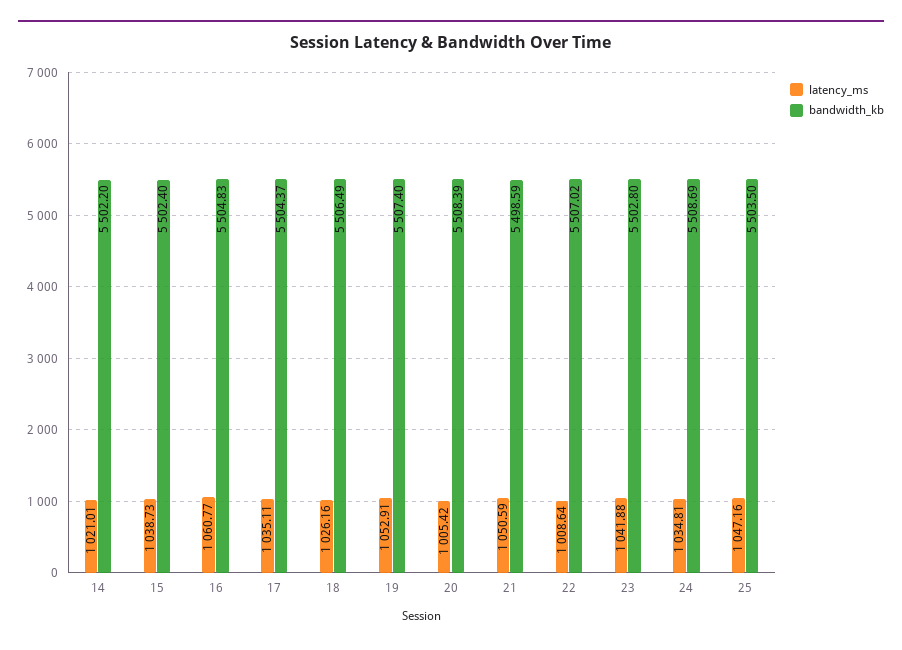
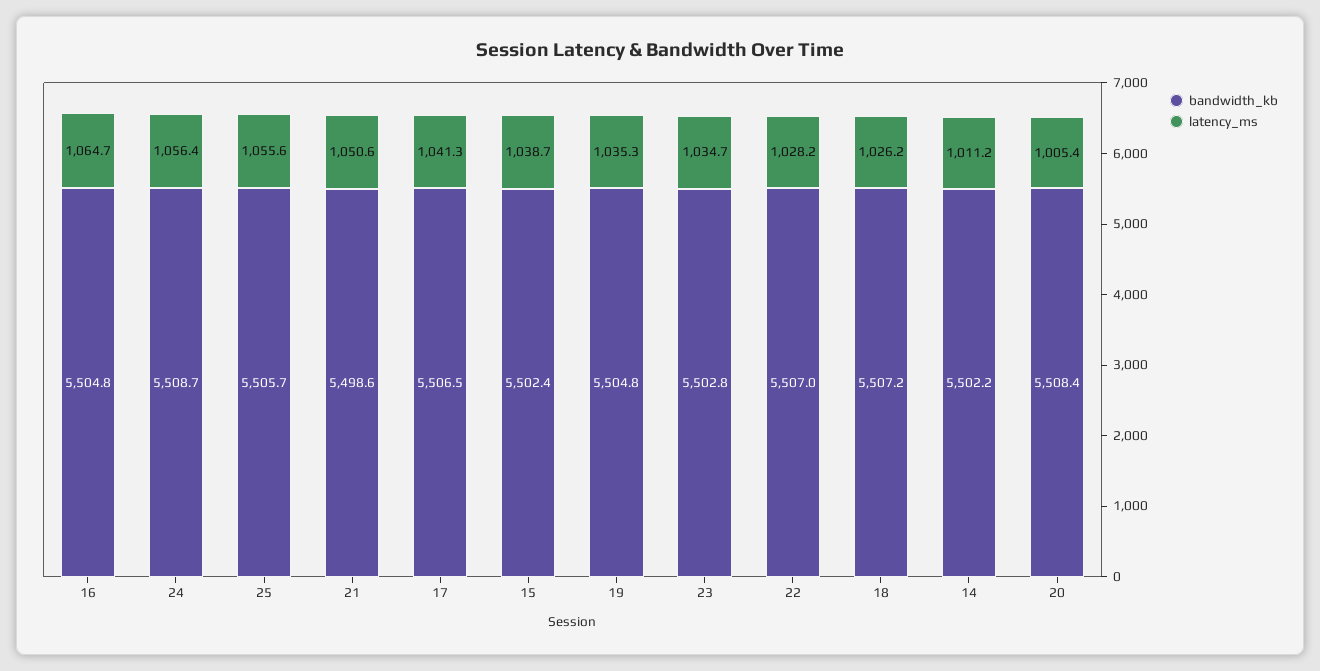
latency_ms, 14: 1021.01 -> 1011.2
latency_ms, 16: 1060.77 -> 1064.7
latency_ms, 17: 1035.11 -> 1041.3
bandwidth_kb, 17: 5504.37 -> 5506.5
bandwidth_kb, 18: 5506.49 -> 5507.2
latency_ms, 19: 1052.91 -> 1035.3
bandwidth_kb, 19: 5507.4 -> 5504.8
latency_ms, 22: 1008.64 -> 1028.2
latency_ms, 23: 1041.88 -> 1034.7
latency_ms, 24: 1034.81 -> 1056.4
latency_ms, 25: 1047.16 -> 1055.6
bandwidth_kb, 25: 5503.5 -> 5505.7

